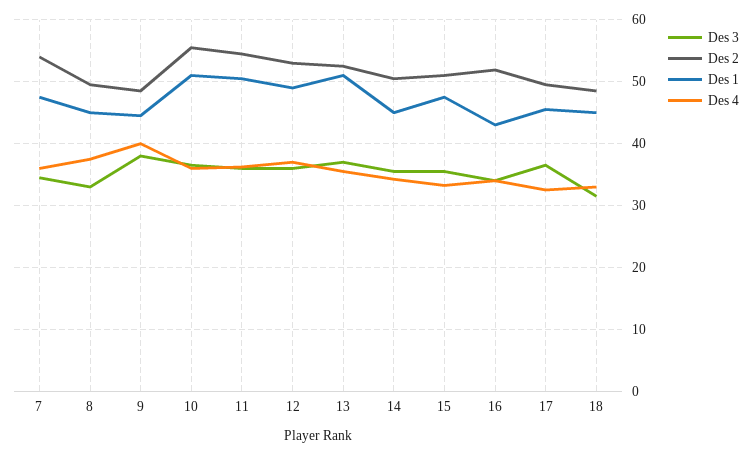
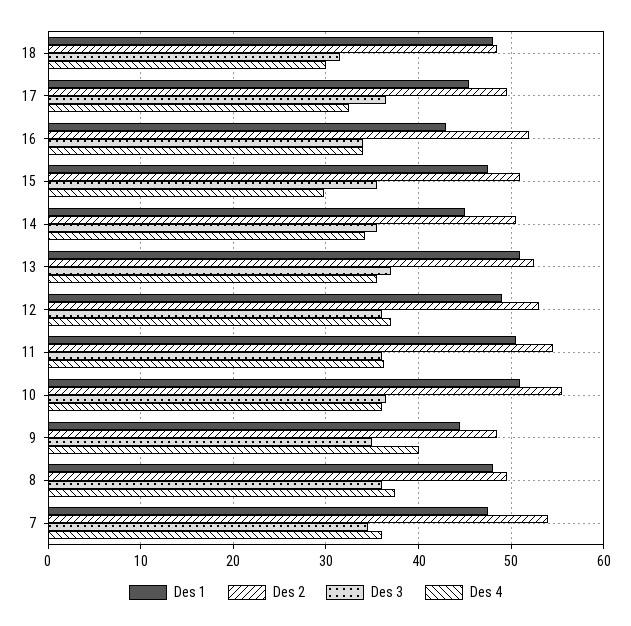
Des 3, 8: 33 -> 36
Des 1, 8: 45 -> 48
Des 3, 9: 38 -> 35
Des 4, 15: 33 -> 30
Des 1, 18: 45 -> 48
Des 4, 18: 33 -> 30

